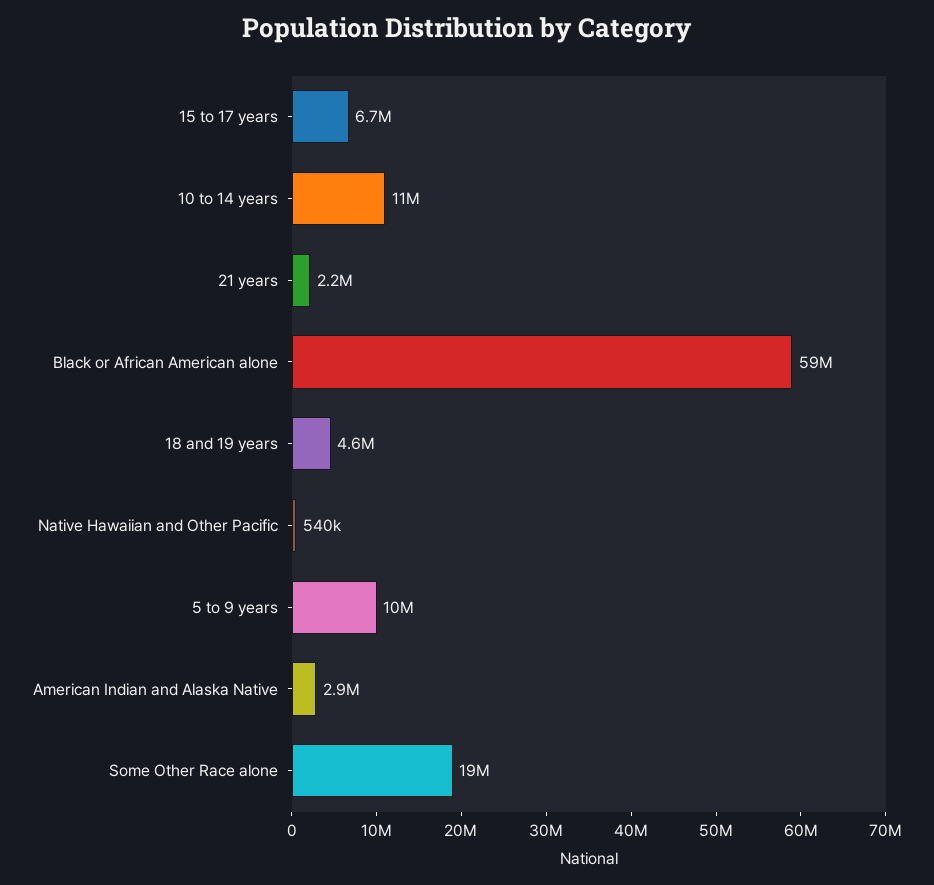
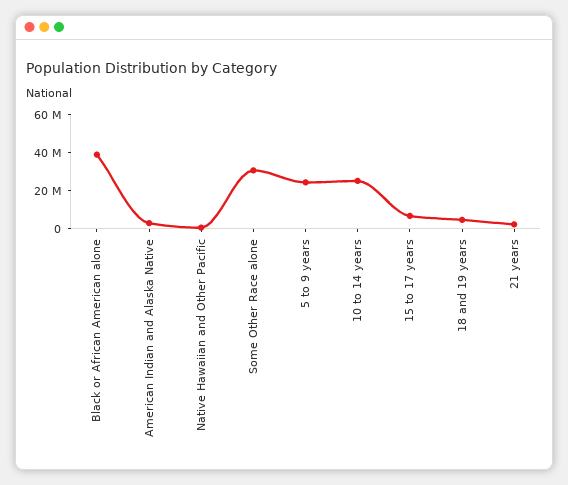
10 to 14 years: 11000000 -> 25000000
Black or African American alone: 59000000 -> 40000000
5 to 9 years: 10000000 -> 25000000
Some Other Race alone: 19000000 -> 30000000

